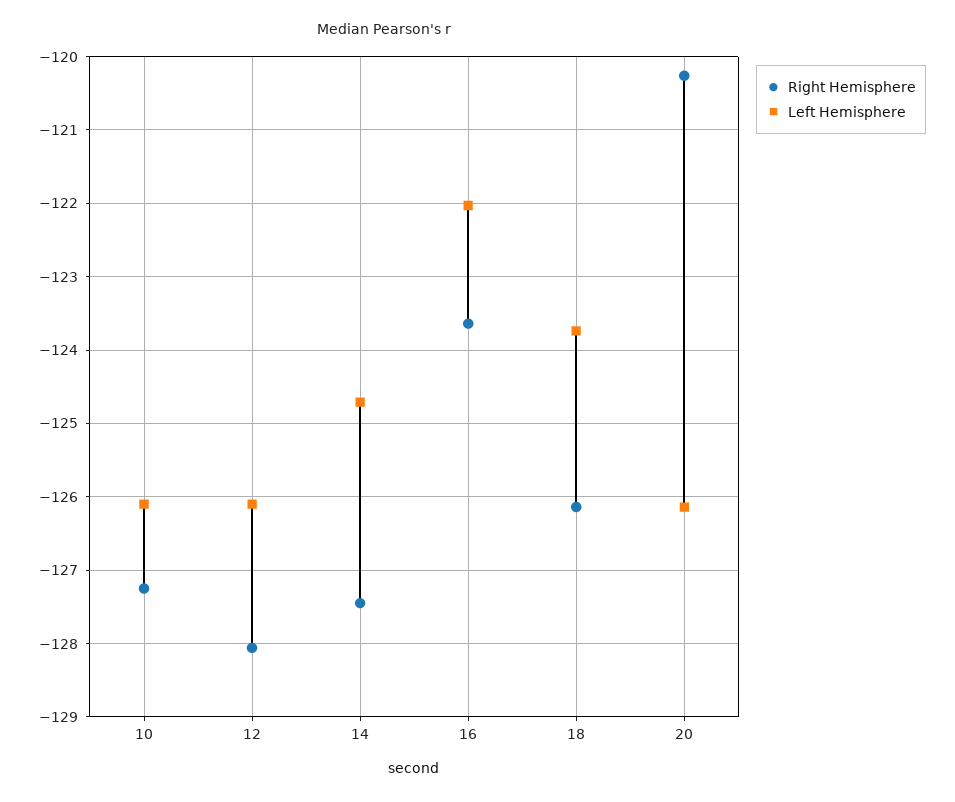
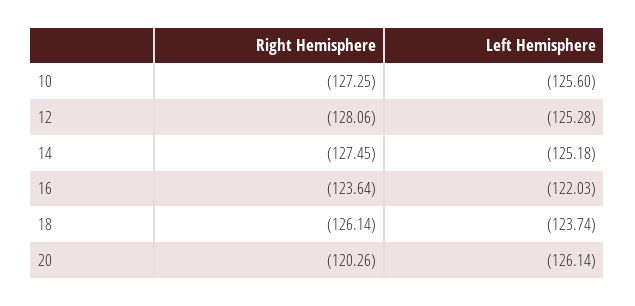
Left Hemisphere, 10: -126.1 -> -125.6
Left Hemisphere, 12: -126.1 -> -125.28
Left Hemisphere, 14: -124.7 -> -125.18

